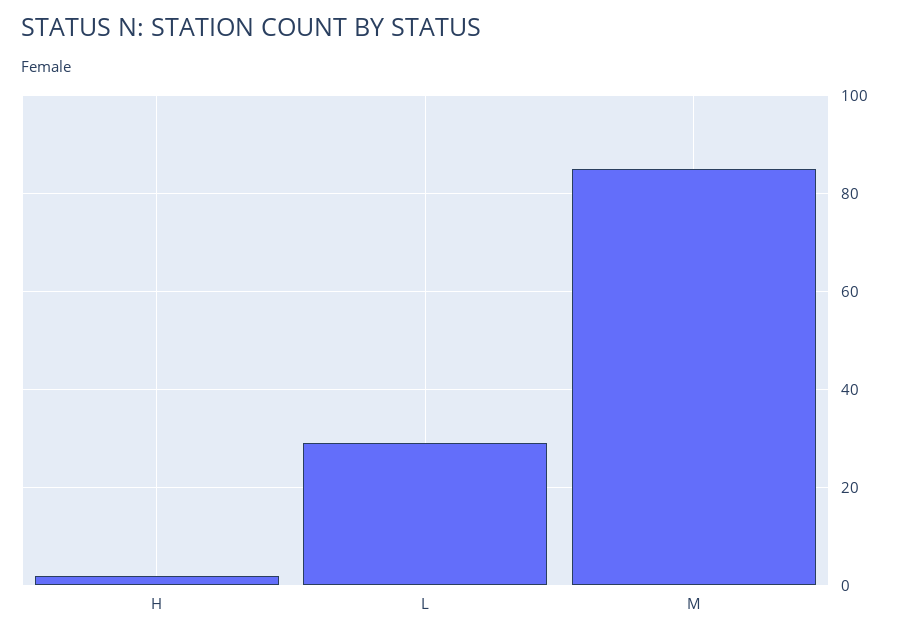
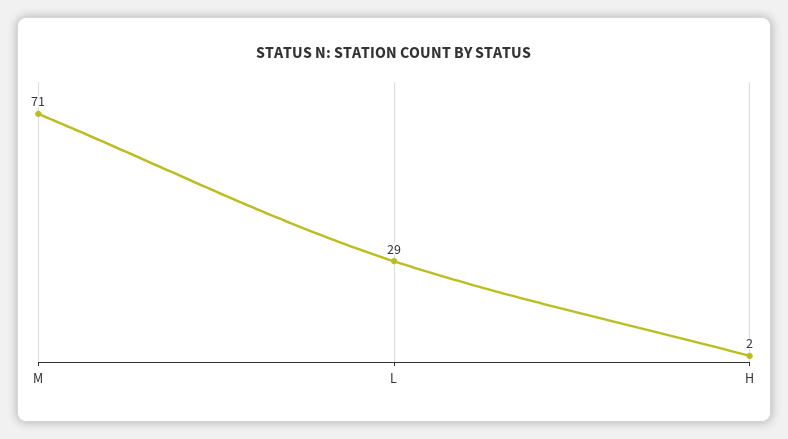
M: 85 -> 71

